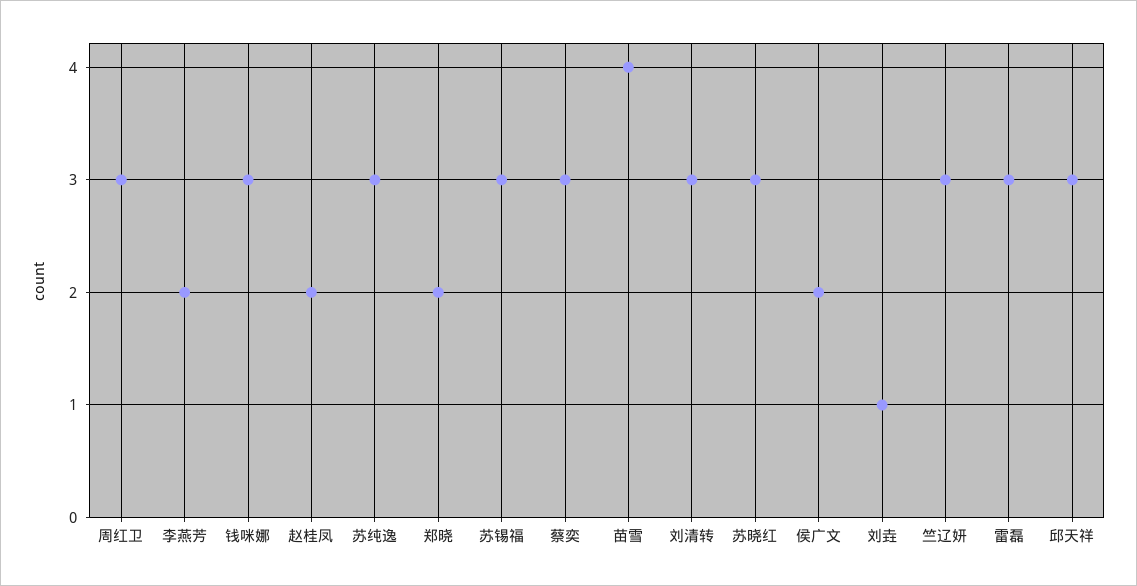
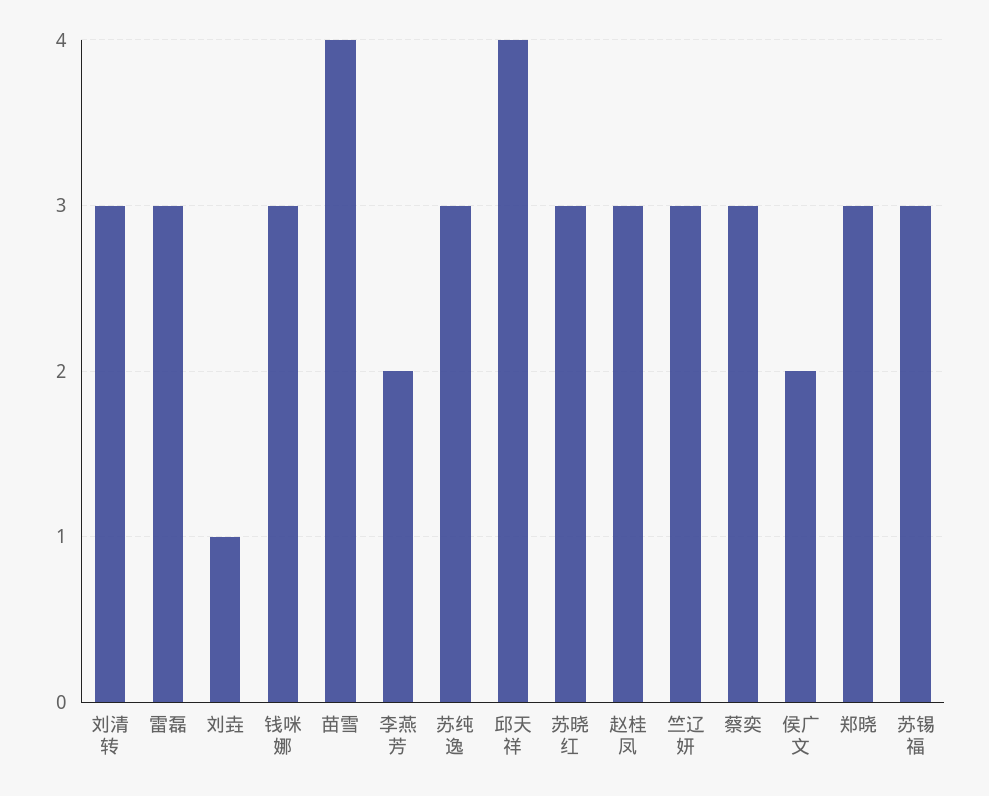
周红卫: 3 -> none
赵桂凤: 2 -> 3
郑晓: 2 -> 3
邱天祥: 3 -> 4

